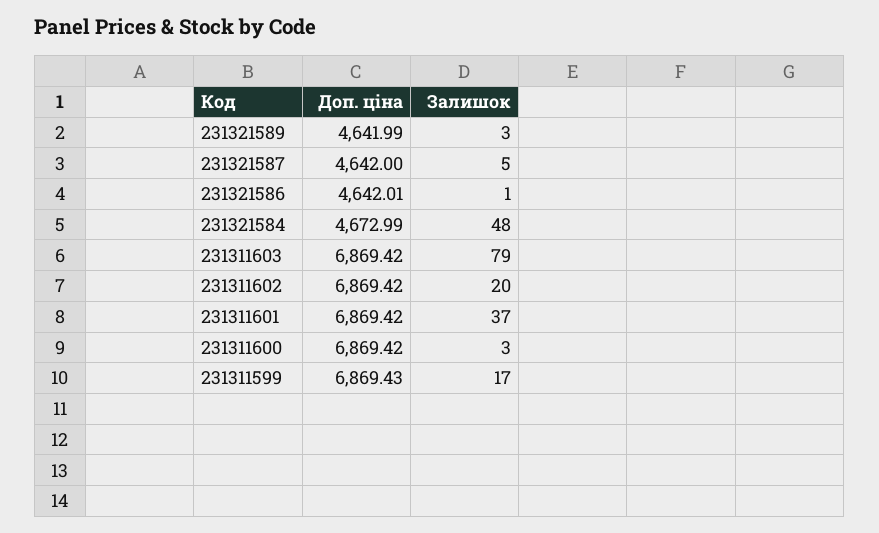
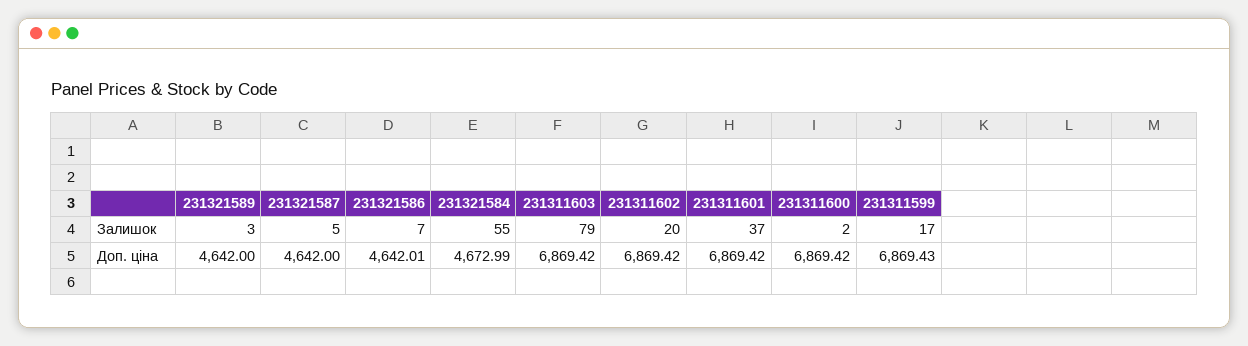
Доп. ціна, 231321589: 4641.99 -> 4642
Залишок, 231321586: 1 -> 7
Залишок, 231321584: 48 -> 55
Залишок, 231311600: 3 -> 2

